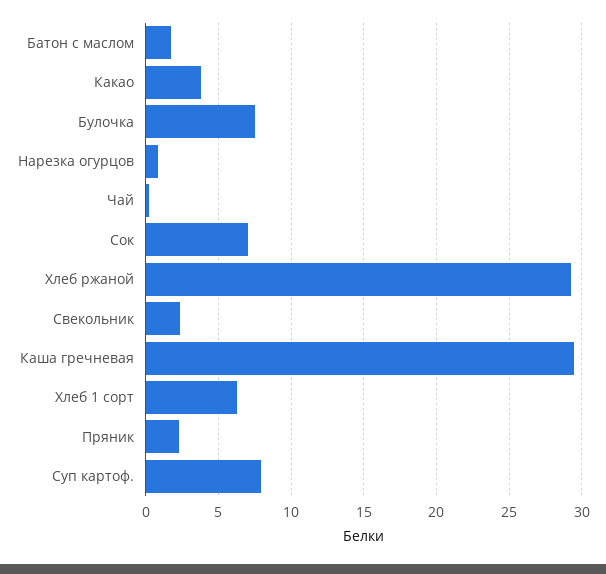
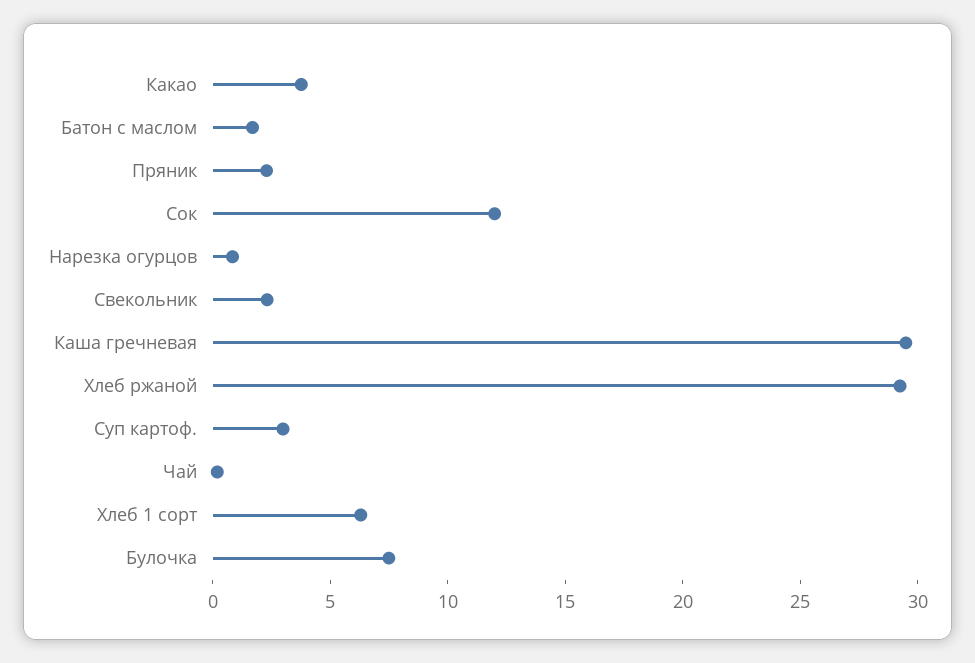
Сок: 7 -> 12
Суп картоф.: 8 -> 3

